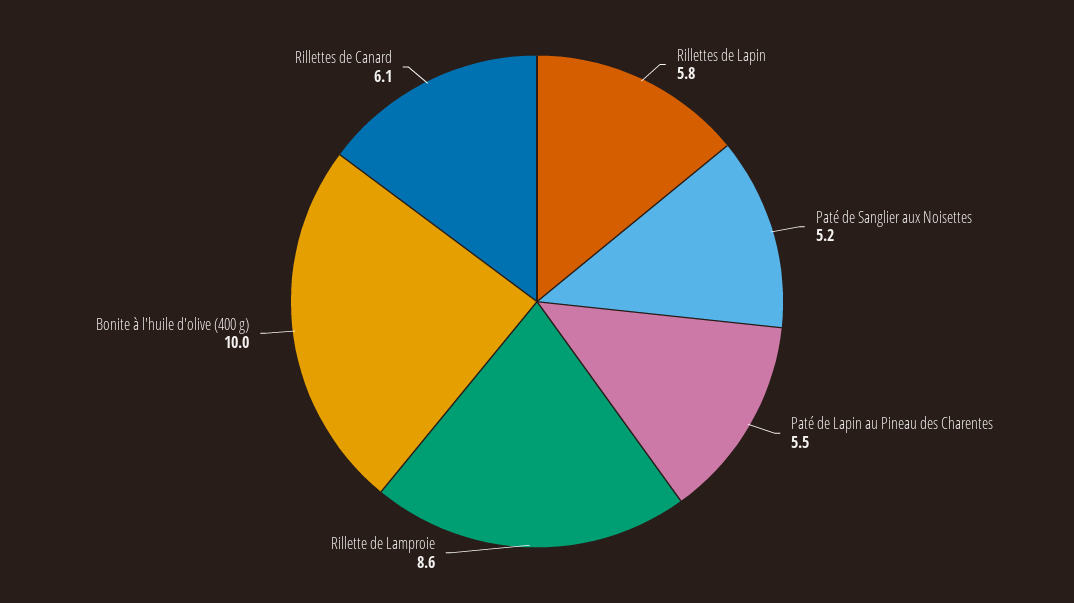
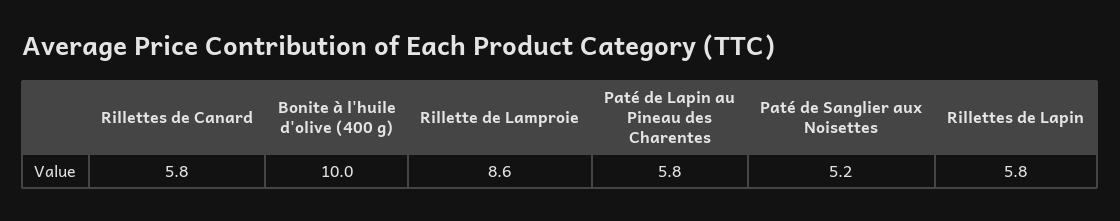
Paté de Lapin au Pineau des Charentes: 5.5 -> 5.8
Rillettes de Canard: 6.1 -> 5.8

